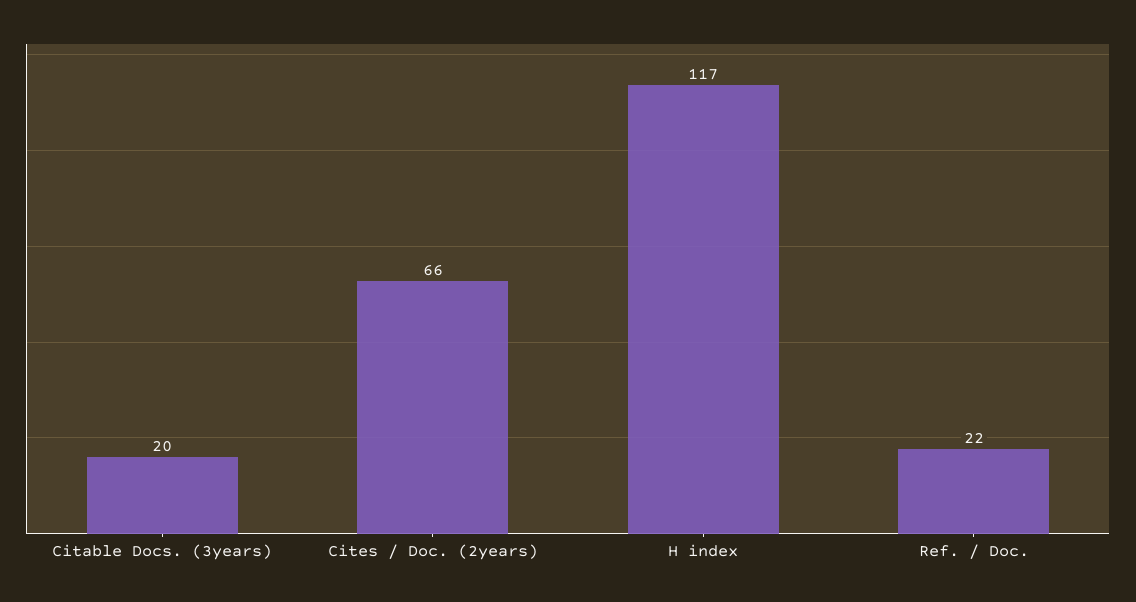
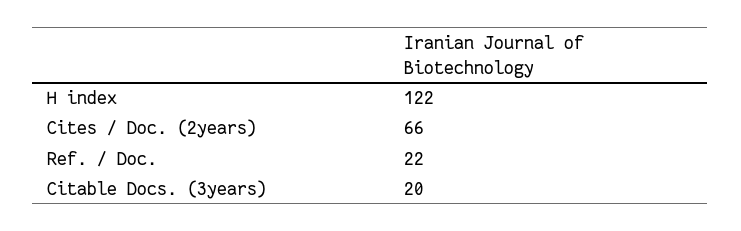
H index: 117 -> 122

